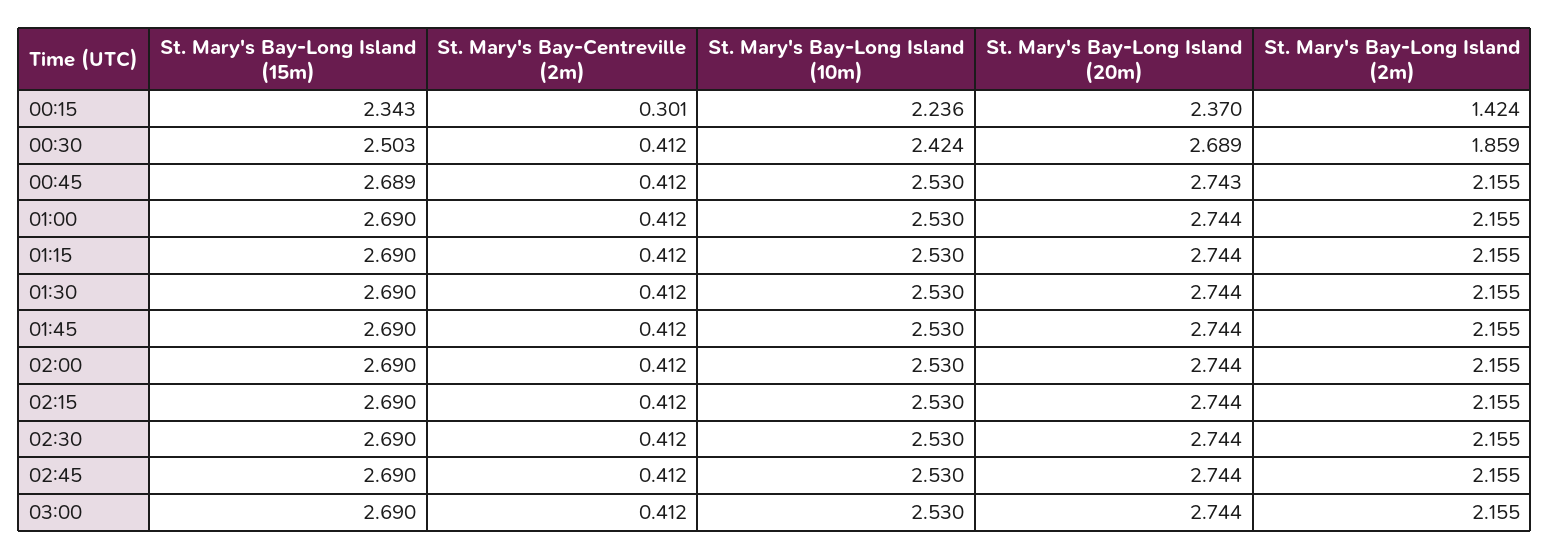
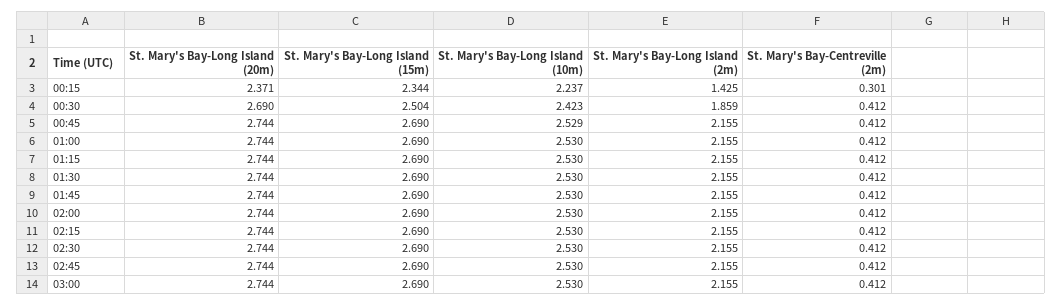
St. Mary's Bay-Long Island (15m), 00:15: 2.343 -> 2.344
St. Mary's Bay-Long Island (10m), 00:15: 2.236 -> 2.237
St. Mary's Bay-Long Island (20m), 00:15: 2.37 -> 2.371
St. Mary's Bay-Long Island (2m), 00:15: 1.424 -> 1.425
St. Mary's Bay-Long Island (15m), 00:30: 2.503 -> 2.504
St. Mary's Bay-Long Island (10m), 00:30: 2.424 -> 2.423
St. Mary's Bay-Long Island (20m), 00:30: 2.689 -> 2.69
St. Mary's Bay-Long Island (15m), 00:45: 2.689 -> 2.69
St. Mary's Bay-Long Island (10m), 00:45: 2.53 -> 2.529
St. Mary's Bay-Long Island (20m), 00:45: 2.743 -> 2.744

